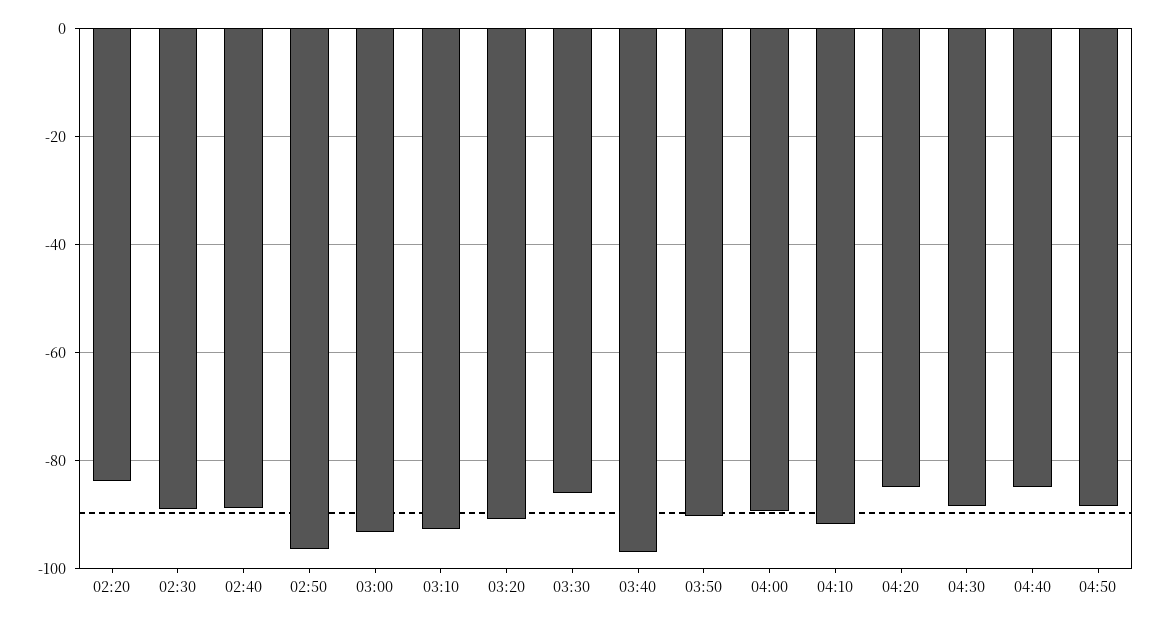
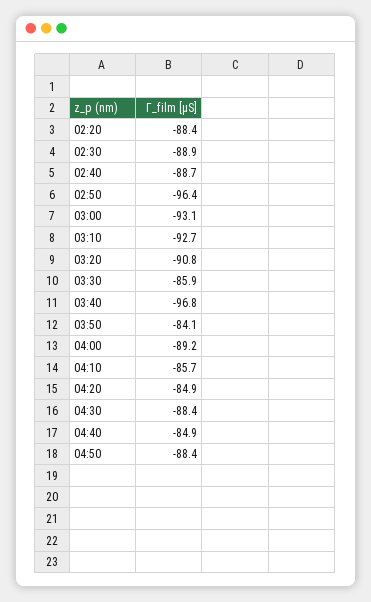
02:20: -84 -> -88.4
03:50: -90 -> -84.1
04:10: -92 -> -85.7

